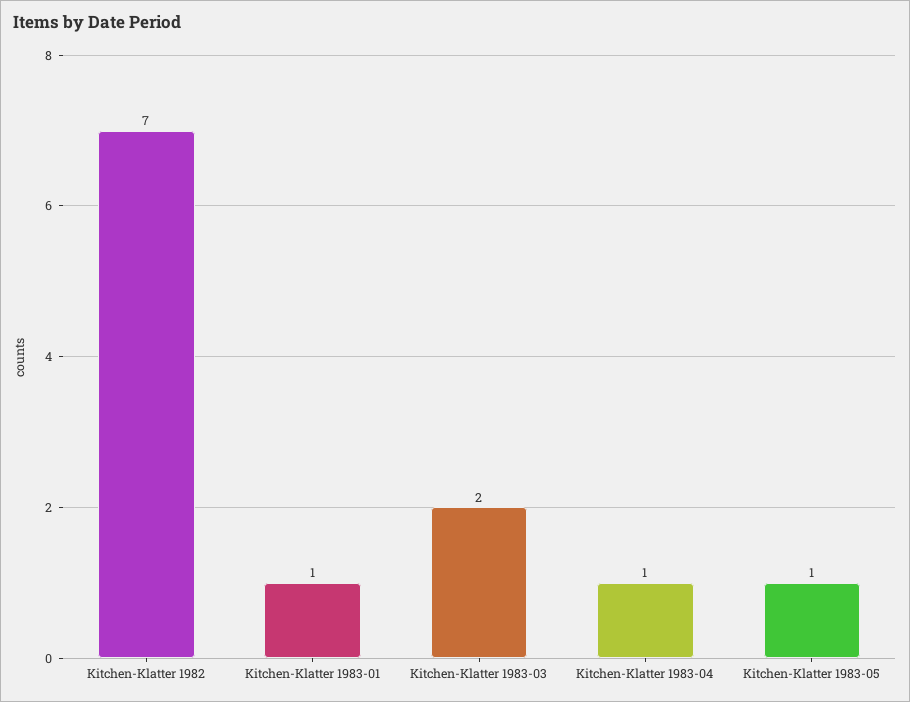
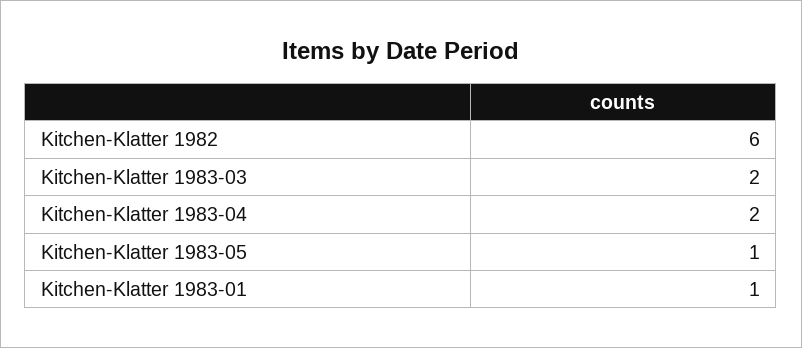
Kitchen-Klatter 1982: 7 -> 6
Kitchen-Klatter 1983-04: 1 -> 2

